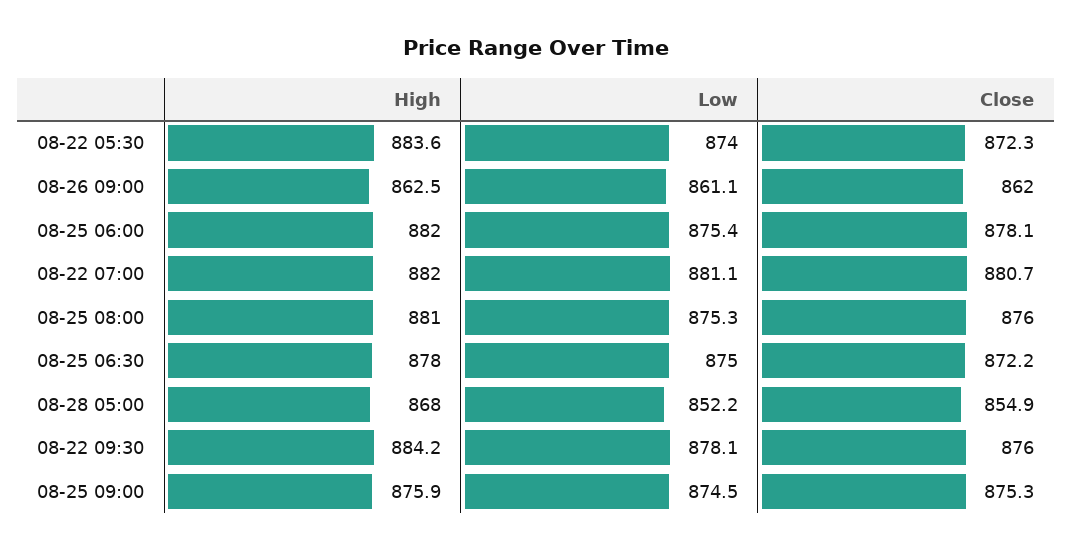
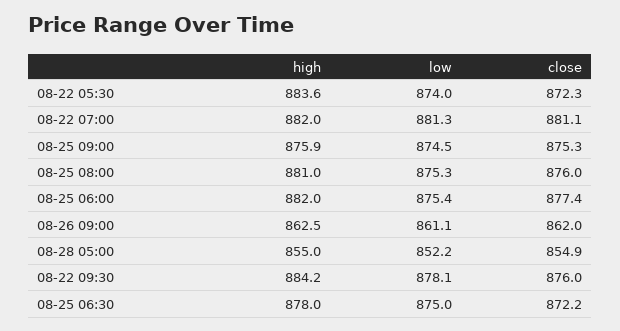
Close, 08-25 06:00: 878.1 -> 877.4
Low, 08-22 07:00: 881.1 -> 881.3
Close, 08-22 07:00: 880.7 -> 881.1
High, 08-28 05:00: 868 -> 855

